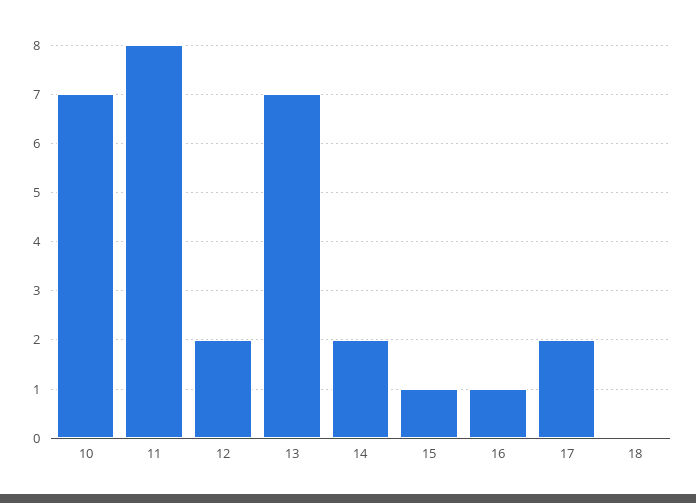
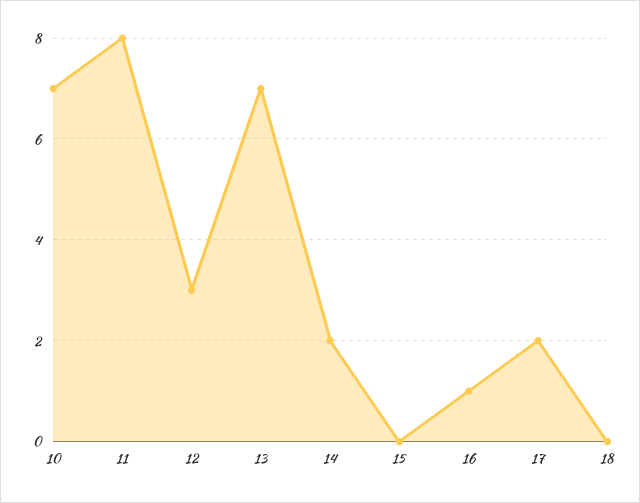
12: 2 -> 3
15: 1 -> 0

